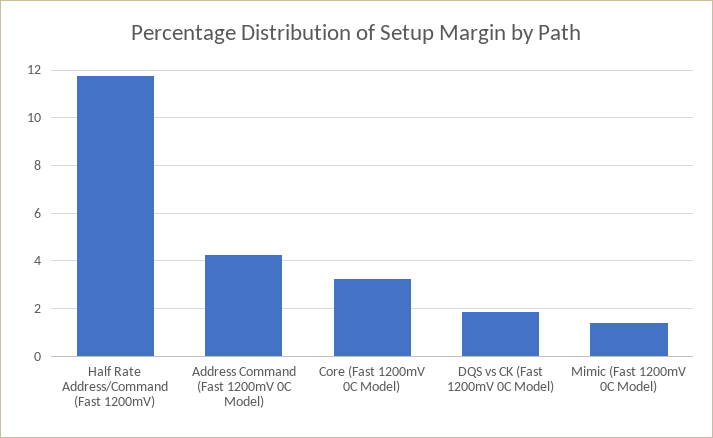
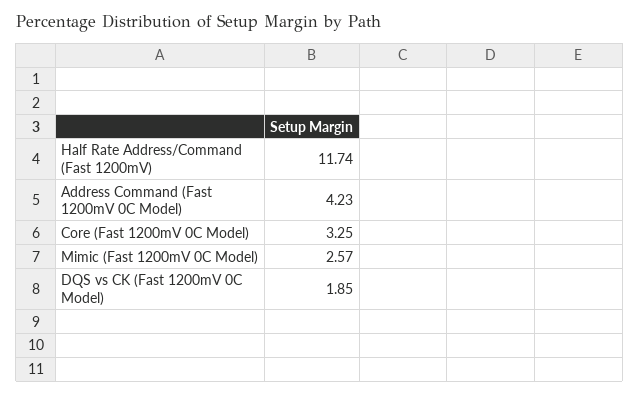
Mimic (Fast 1200mV 0C Model): 1.5 -> 2.57

